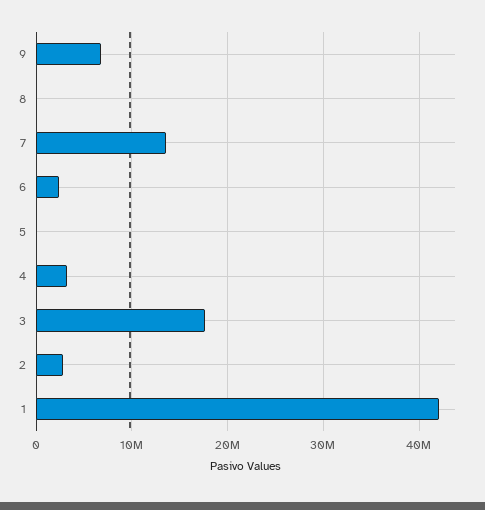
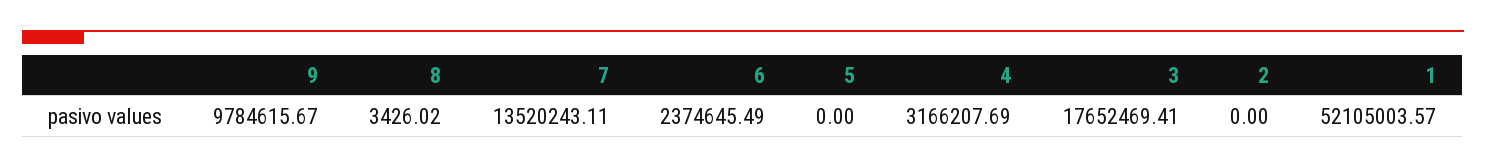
9: 7000000 -> 9784615.67
2: 3000000 -> 0
1: 42000000 -> 52105003.57

